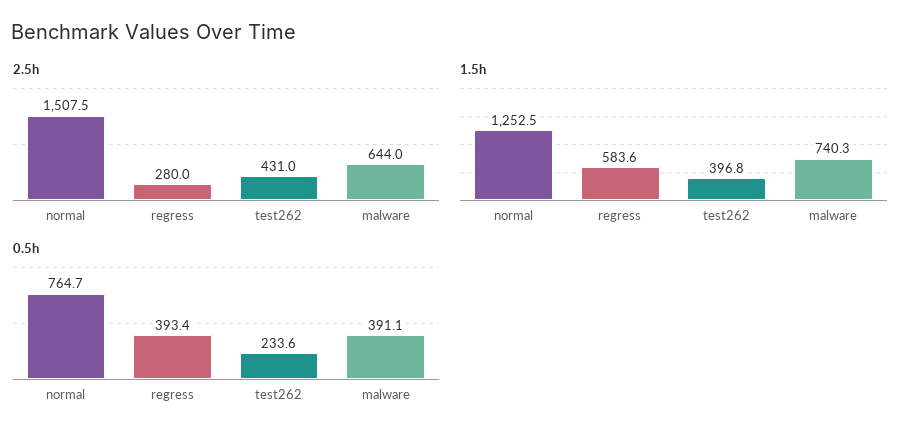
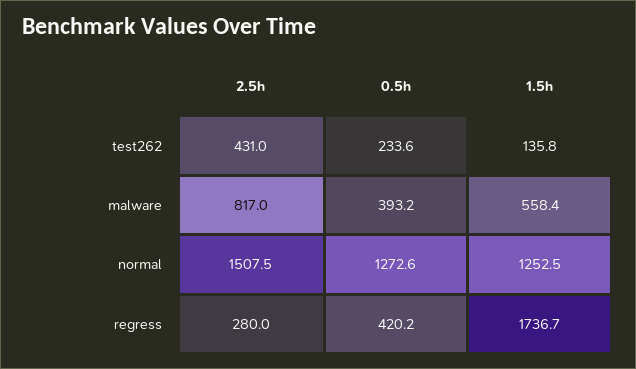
2.5h, malware: 644 -> 817
1.5h, regress: 583.6 -> 1736.7
1.5h, test262: 396.8 -> 135.8
1.5h, malware: 740.3 -> 558.4
0.5h, normal: 764.7 -> 1272.6
0.5h, regress: 393.4 -> 420.2
0.5h, malware: 391.1 -> 393.2

